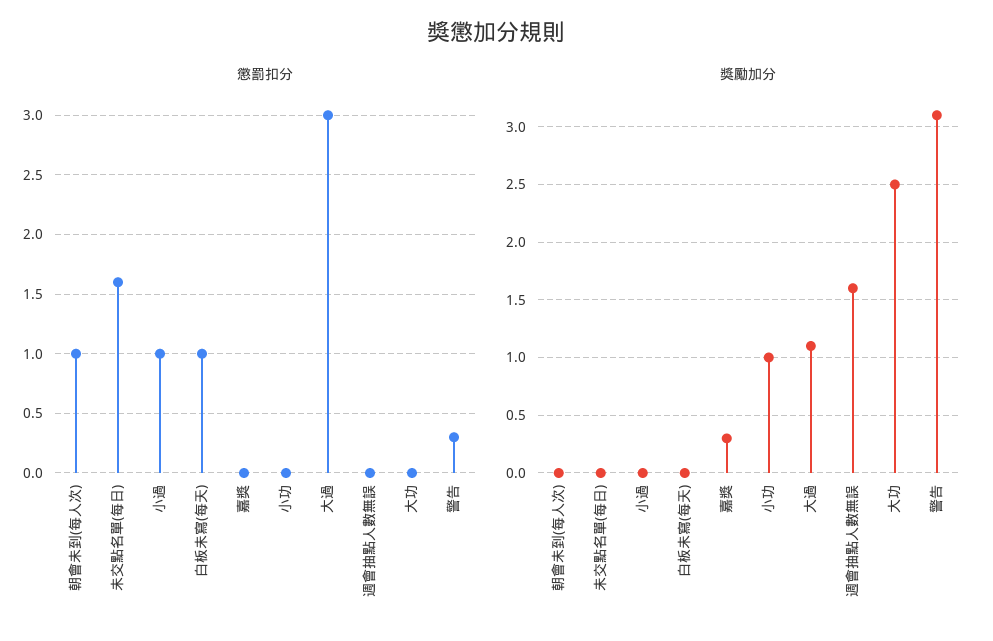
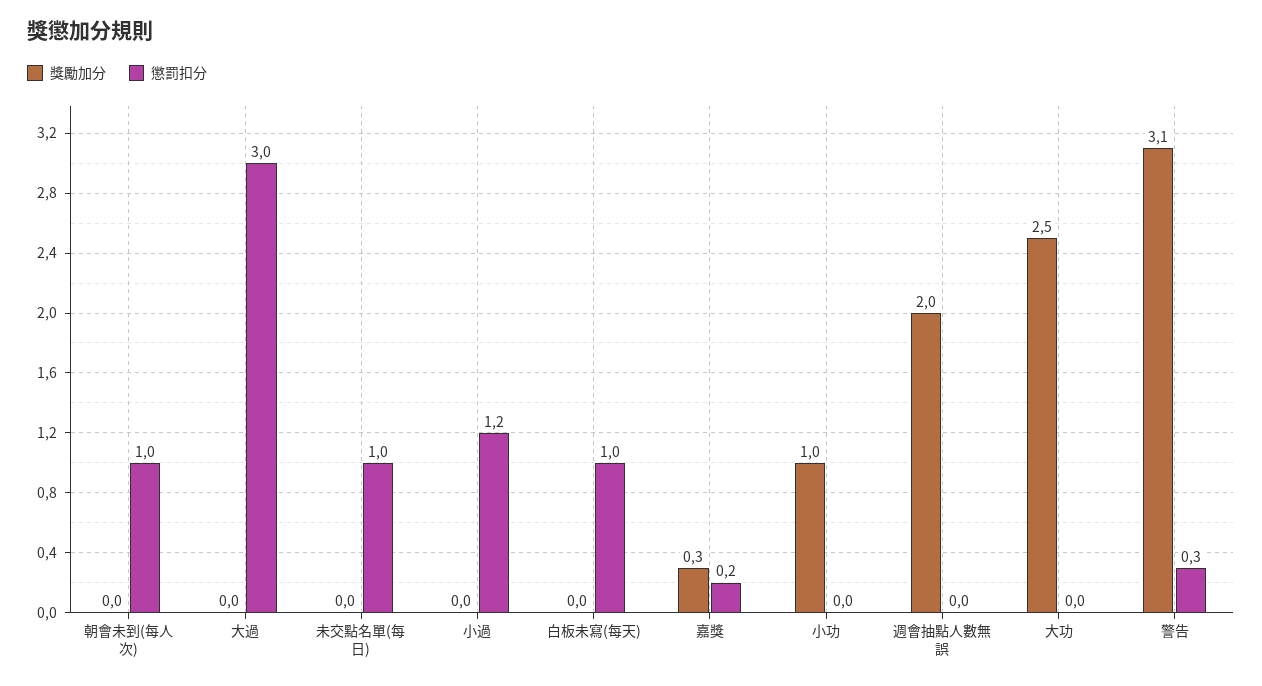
懲罰扣分, 未交點名單(每日): 1.6 -> 1
懲罰扣分, 小過: 1 -> 1.2
懲罰扣分, 嘉獎: 0 -> 0.2
獎勵加分, 大過: 1.1 -> 0
獎勵加分, 週會抽點人數無誤: 1.6 -> 2

